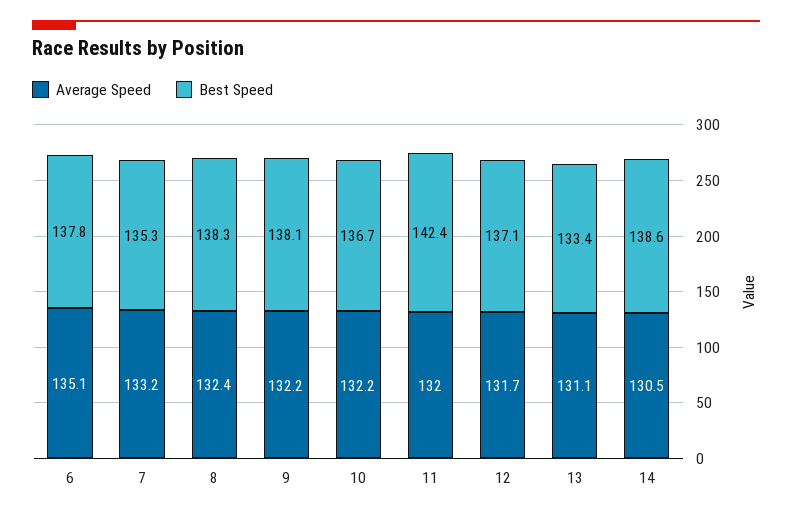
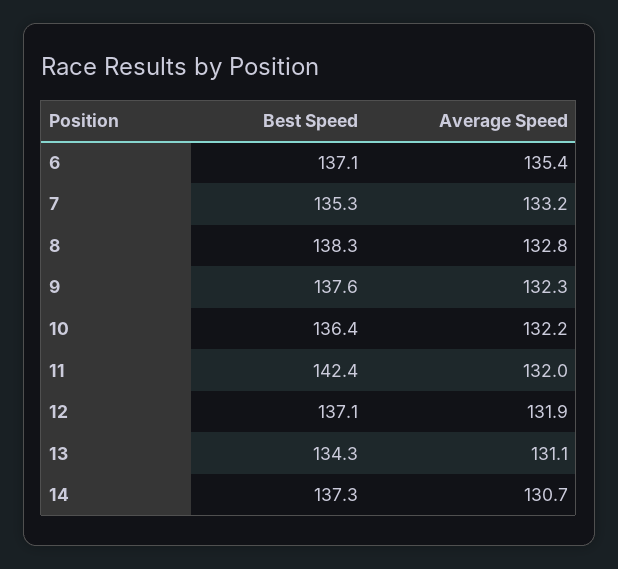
Average Speed, 6: 135.1 -> 135.4
Best Speed, 6: 137.8 -> 137.1
Average Speed, 8: 132.4 -> 132.8
Average Speed, 9: 132.2 -> 132.3
Best Speed, 9: 138.1 -> 137.6
Best Speed, 10: 136.7 -> 136.4
Average Speed, 12: 131.7 -> 131.9
Best Speed, 13: 133.4 -> 134.3
Average Speed, 14: 130.5 -> 130.7
Best Speed, 14: 138.6 -> 137.3

